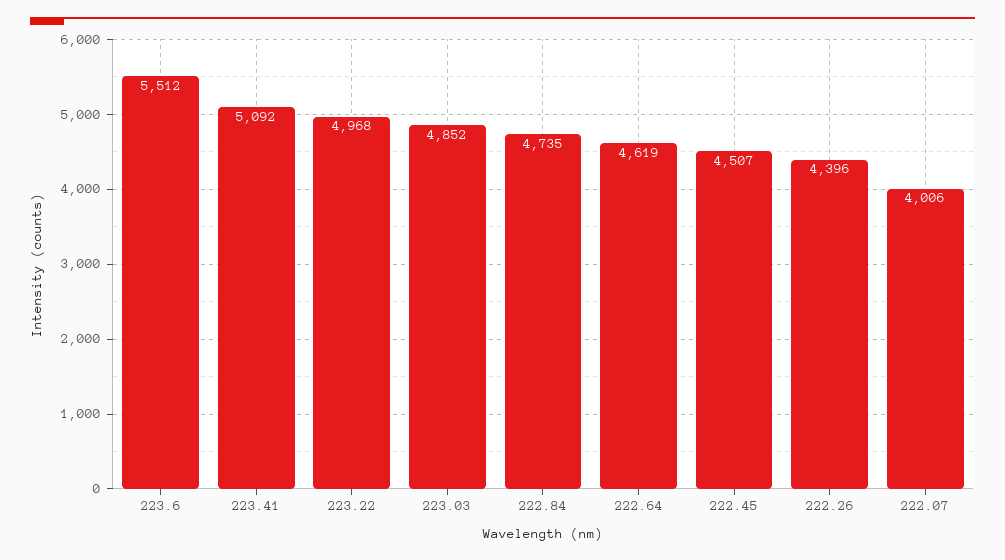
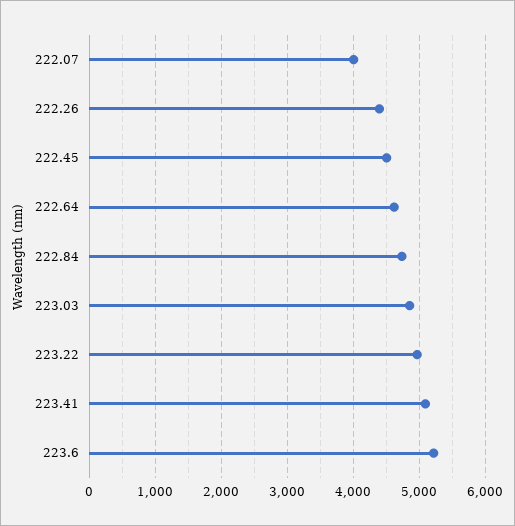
223.6: 5512 -> 5200

